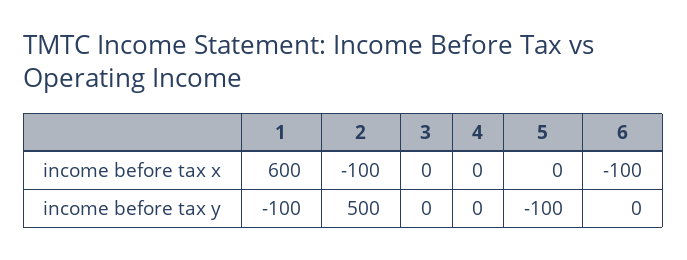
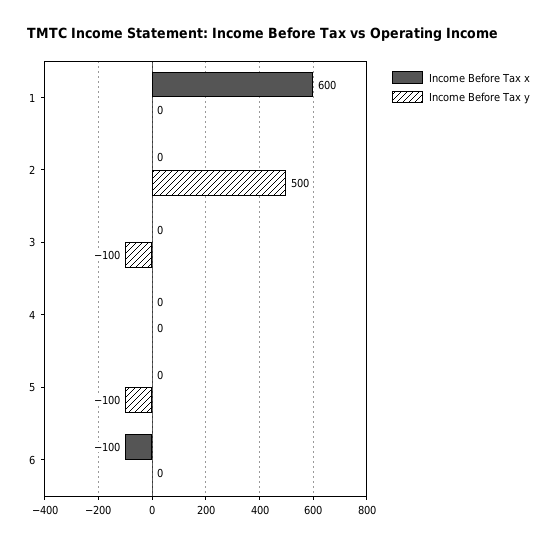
income before tax x, 2: -100 -> 0
income before tax y, 1: -100 -> 0
income before tax y, 3: 0 -> -100

